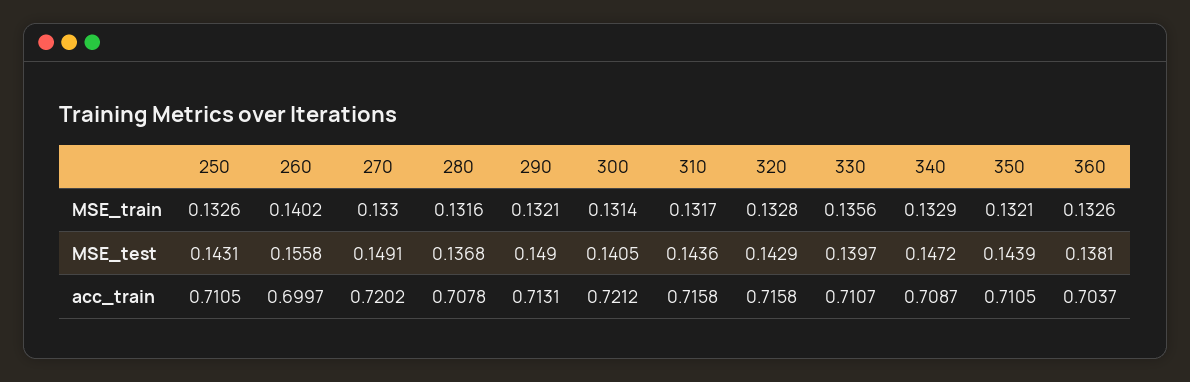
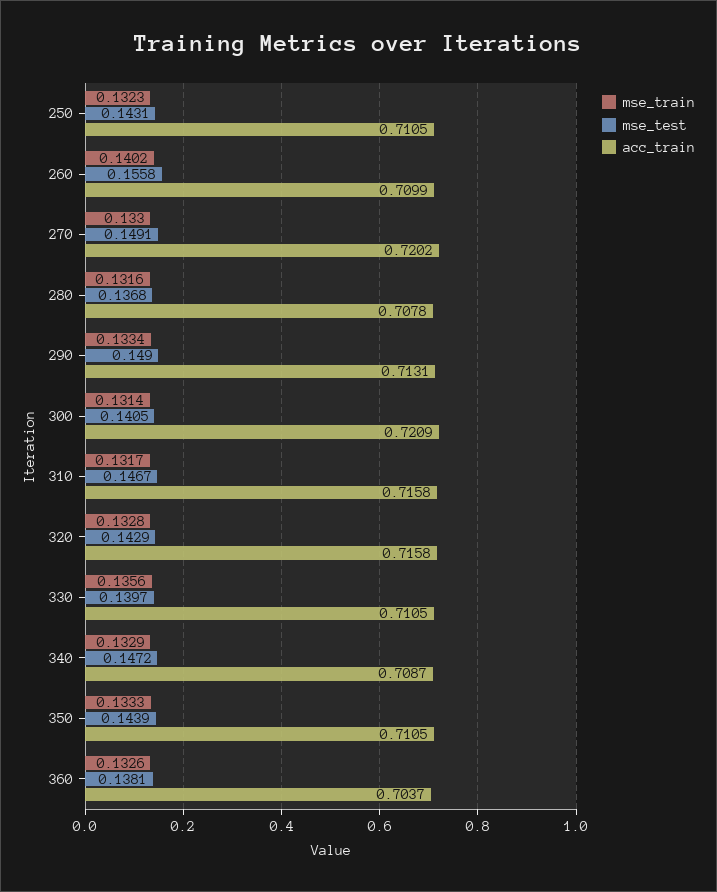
MSE_train, 250: 0.1326 -> 0.1323
MSE_train, 290: 0.1321 -> 0.1334
MSE_train, 350: 0.1321 -> 0.1333
MSE_test, 310: 0.1436 -> 0.1467
acc_train, 260: 0.6997 -> 0.7099
acc_train, 300: 0.7212 -> 0.7209
acc_train, 330: 0.7107 -> 0.7105

